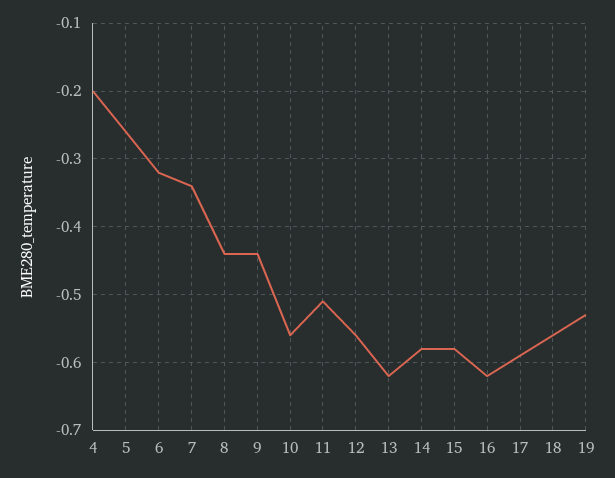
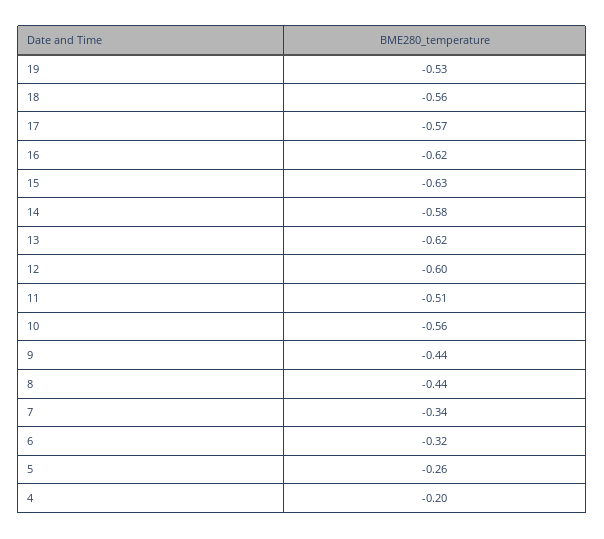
12: -0.56 -> -0.6
15: -0.58 -> -0.63
17: -0.59 -> -0.57

